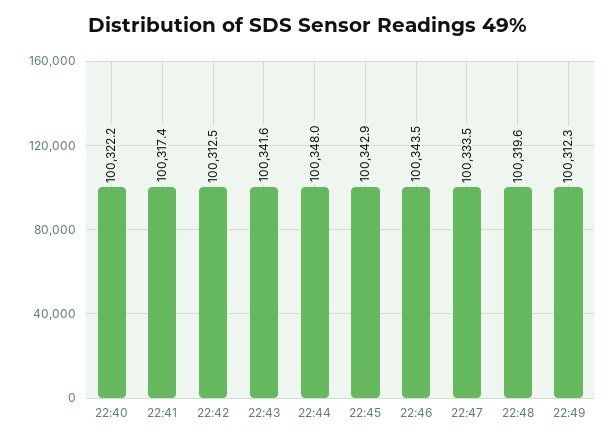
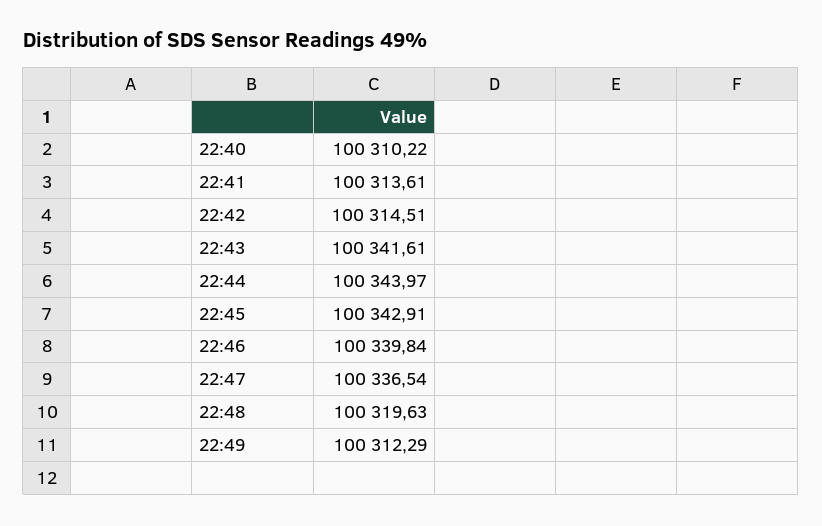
22:40: 100322.2 -> 100310.22
22:41: 100317.4 -> 100313.61
22:42: 100312.5 -> 100314.51
22:44: 100348 -> 100343.97
22:46: 100343.5 -> 100339.84
22:47: 100333.5 -> 100336.54

